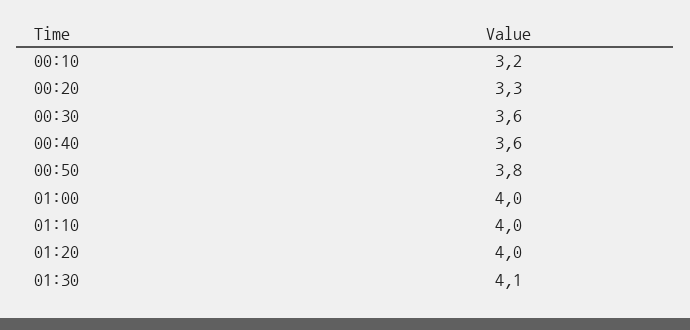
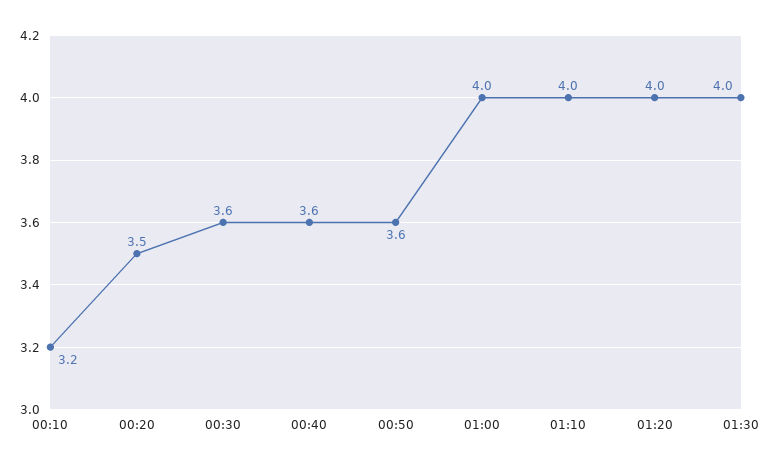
00:20: 3.3 -> 3.5
00:50: 3.8 -> 3.6
01:30: 4.1 -> 4

